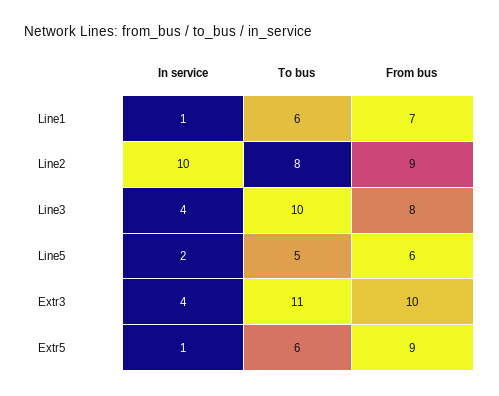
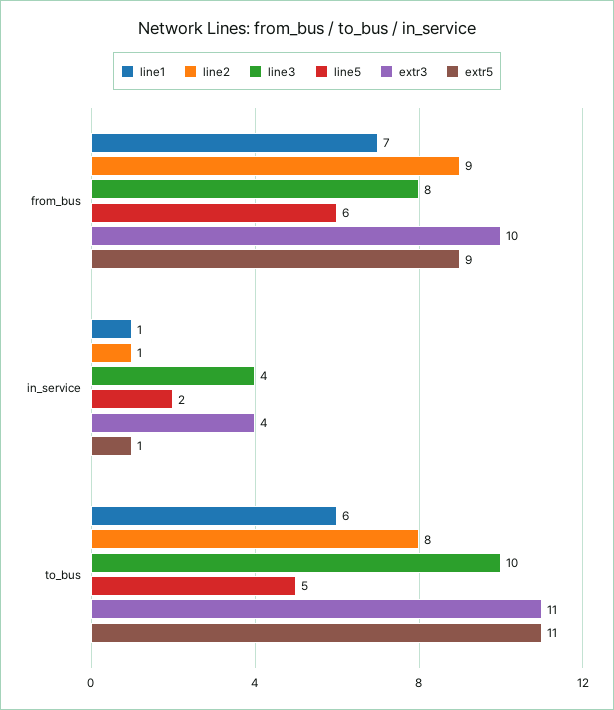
Line2, In service: 10 -> 1
Extr5, To bus: 6 -> 11

